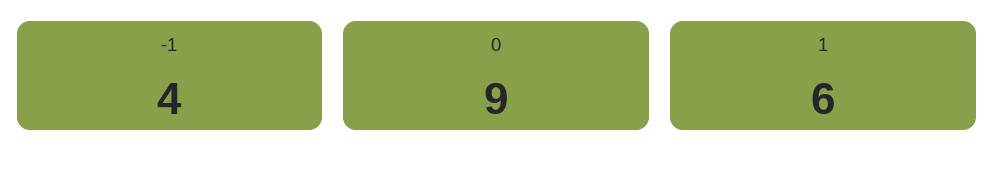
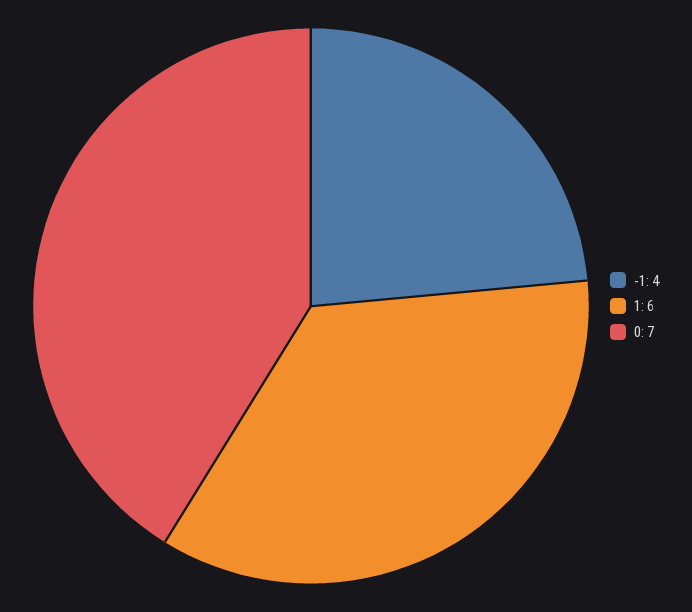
0: 9 -> 7

